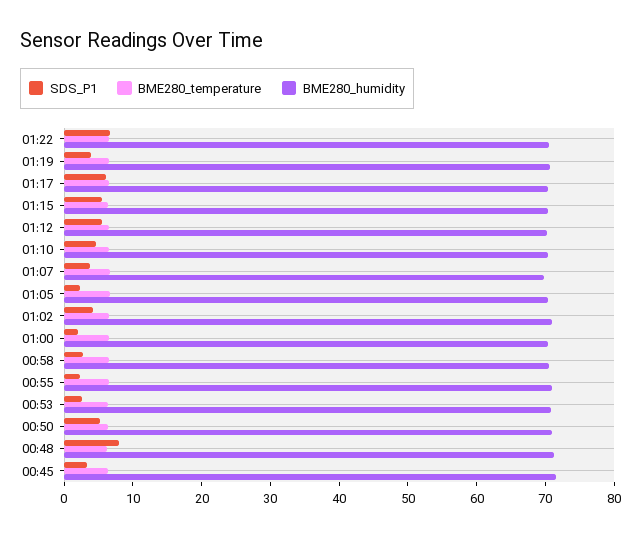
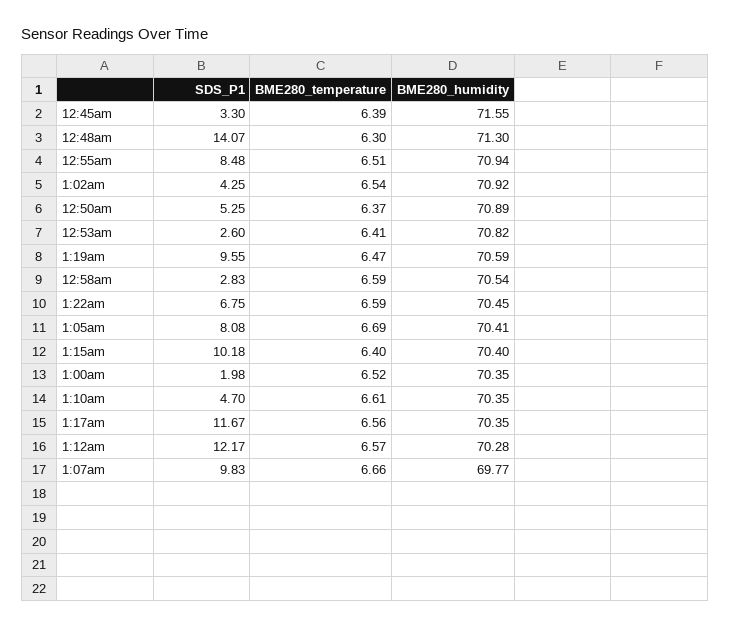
SDS_P1, 01:19: 4 -> 9.55
SDS_P1, 01:17: 6 -> 11.67
SDS_P1, 01:15: 6 -> 10.18
SDS_P1, 01:12: 6 -> 12.17
SDS_P1, 01:07: 4 -> 9.83
SDS_P1, 01:05: 2 -> 8.08
SDS_P1, 00:55: 2 -> 8.48
SDS_P1, 00:48: 8 -> 14.07

